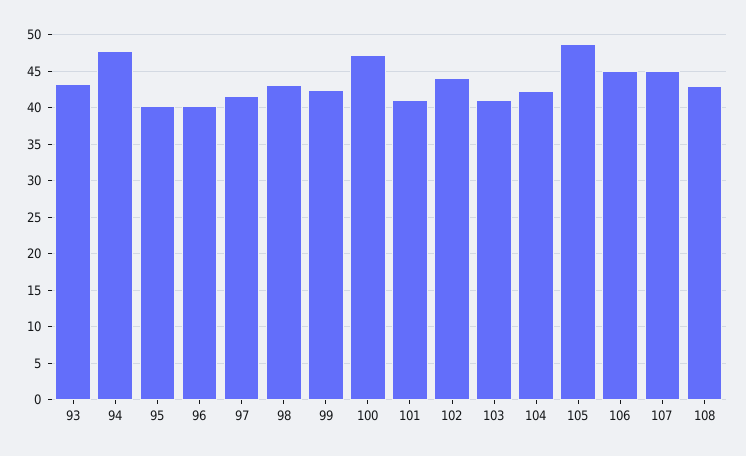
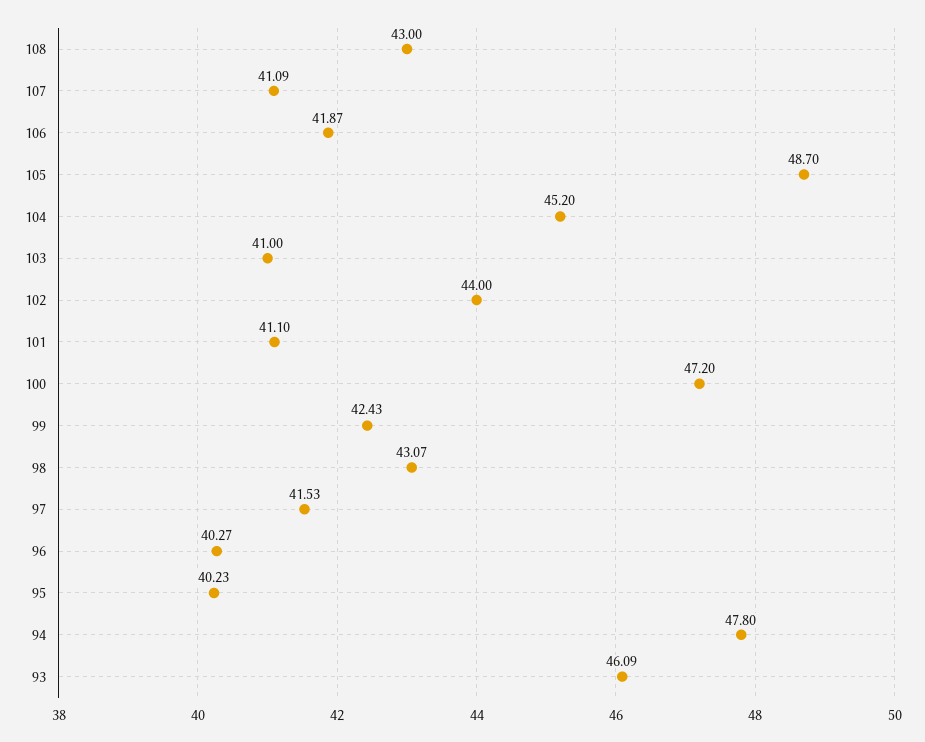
93: 43 -> 46.09
104: 42 -> 45.2
106: 45 -> 41.87
107: 45 -> 41.09

